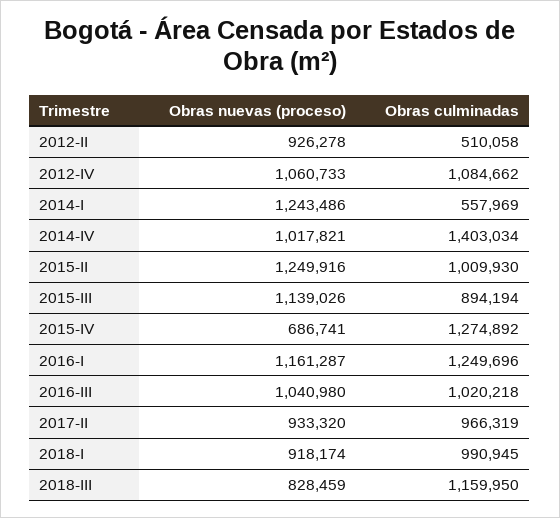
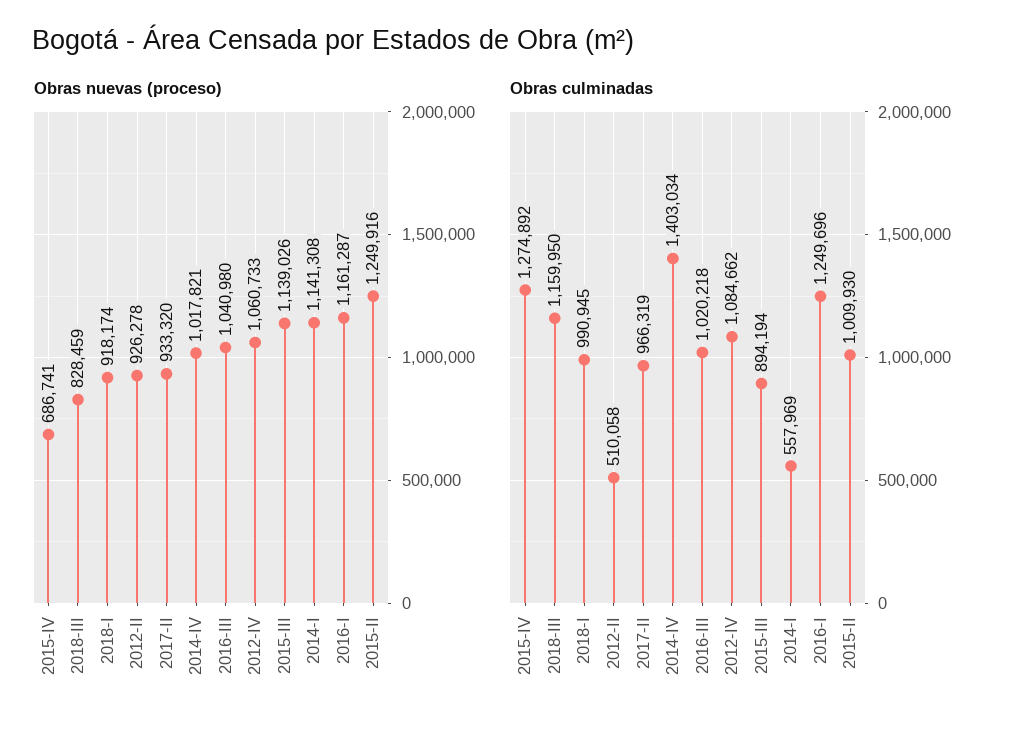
Obras nuevas (proceso), 2014-I: 1243486 -> 1141308

